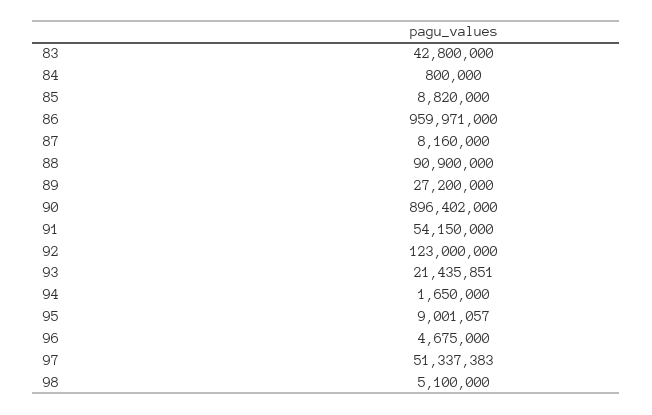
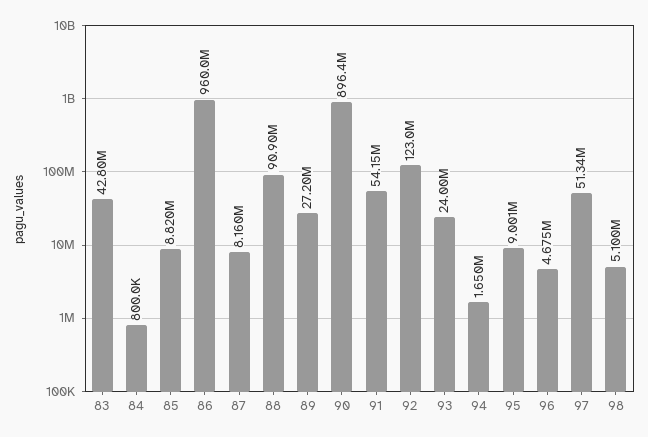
93: 21435851 -> 24000000

